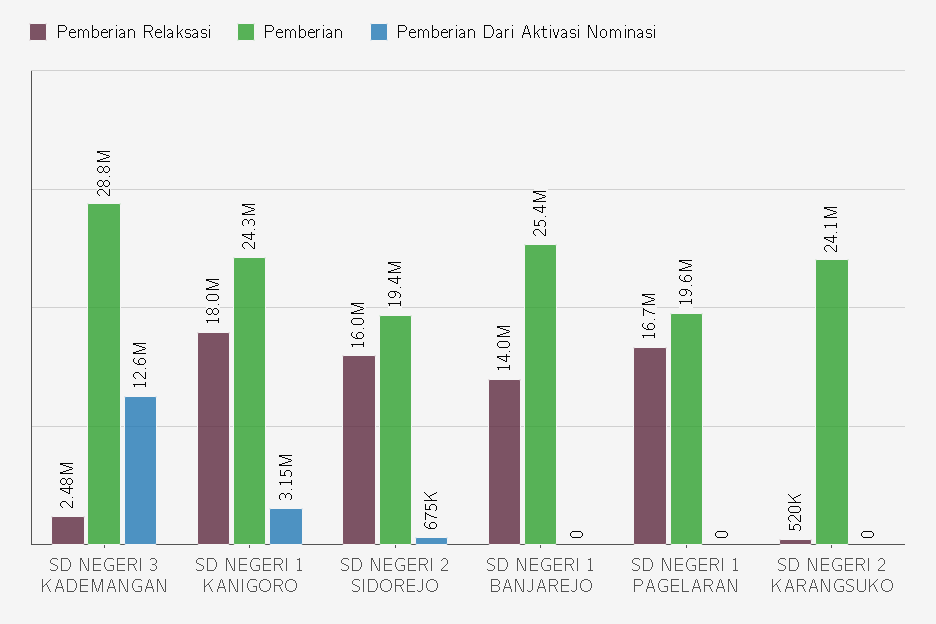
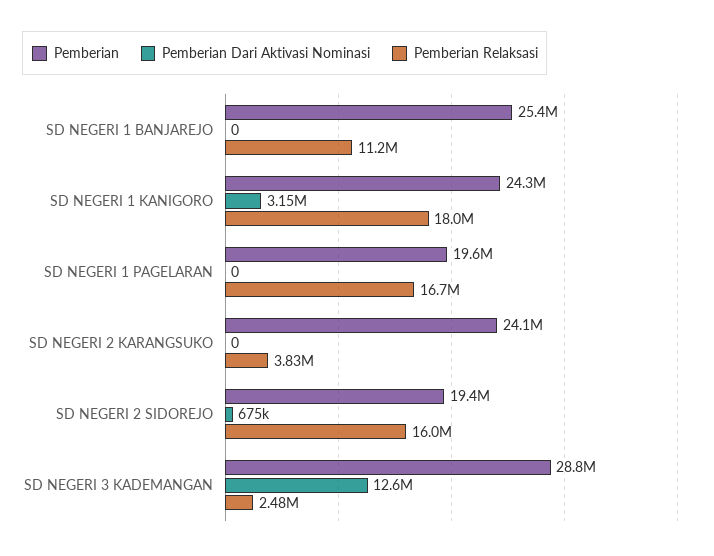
Pemberian Relaksasi, SD NEGERI 1 BANJAREJO: 14000000 -> 11200000
Pemberian Relaksasi, SD NEGERI 2 KARANGSUKO: 520000 -> 3830000

